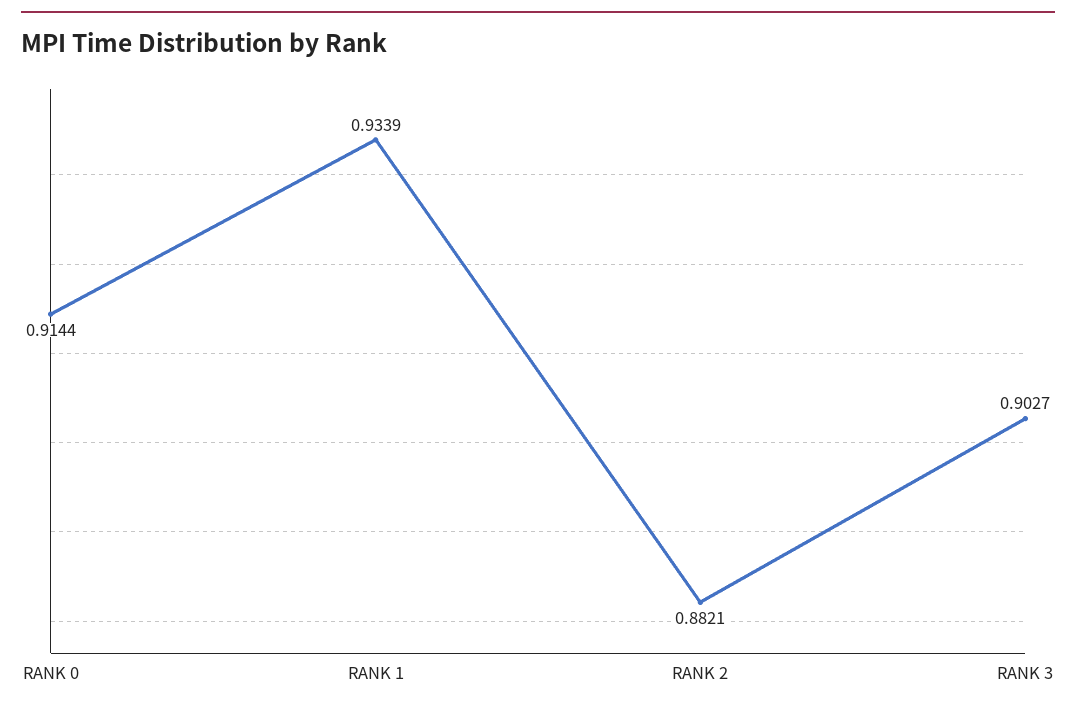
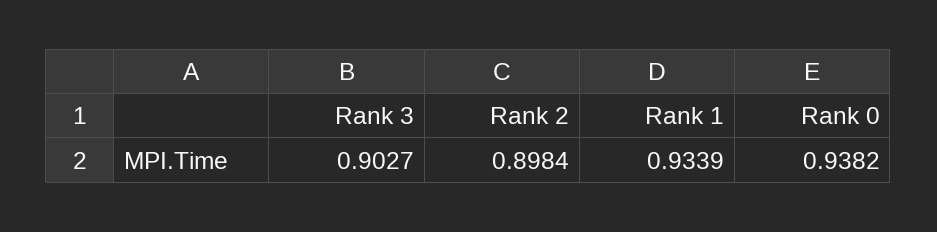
RANK 0: 0.9144 -> 0.9382
RANK 2: 0.8821 -> 0.8984

